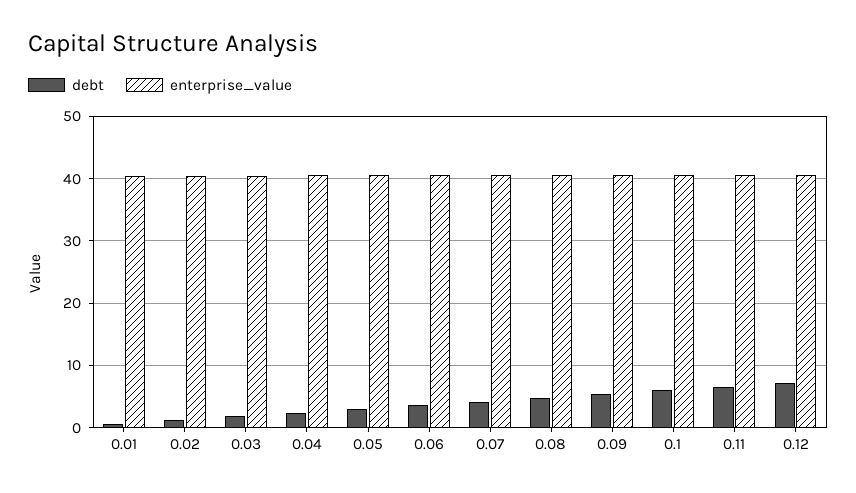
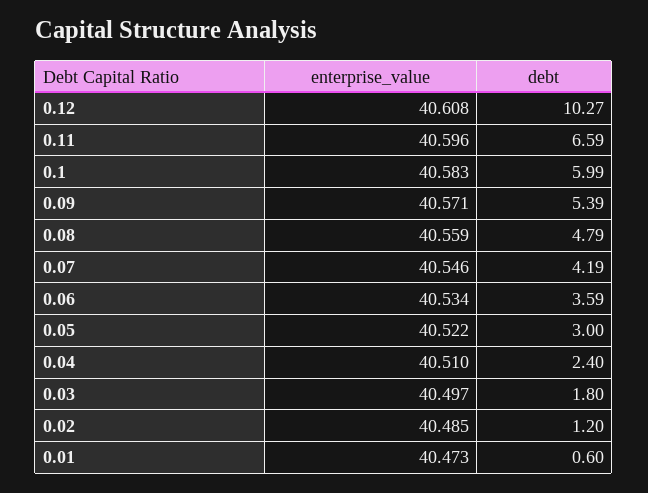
debt, 0.12: 7 -> 10.27

